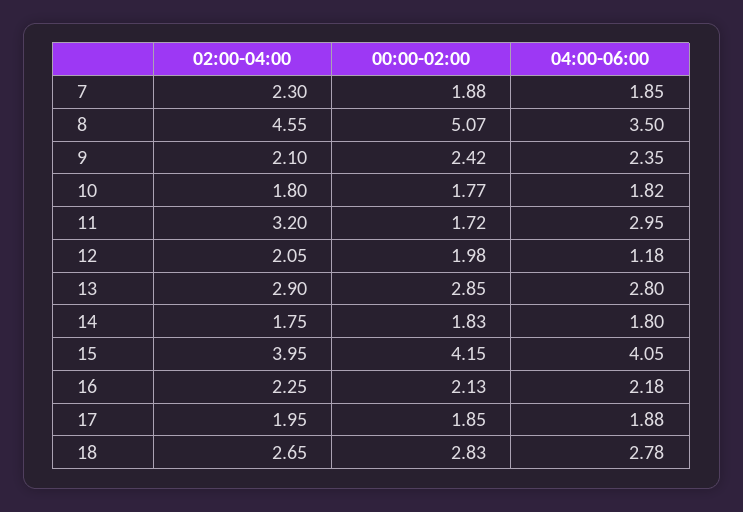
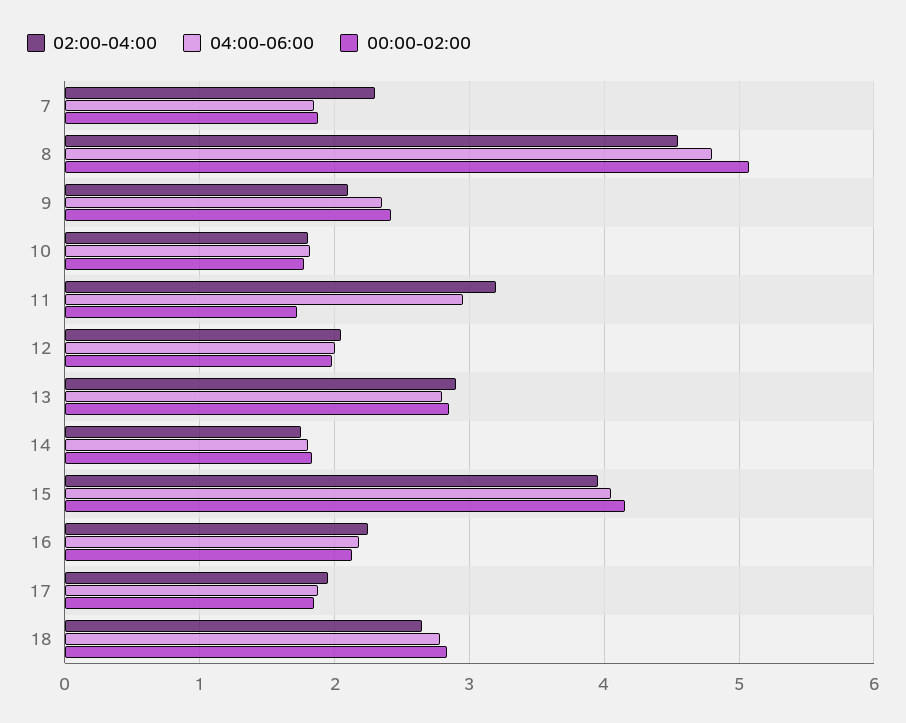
04:00-06:00, 8: 3.5 -> 4.8
04:00-06:00, 12: 1.18 -> 2

